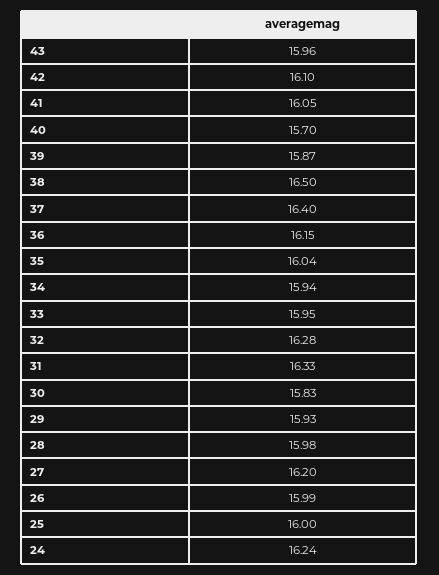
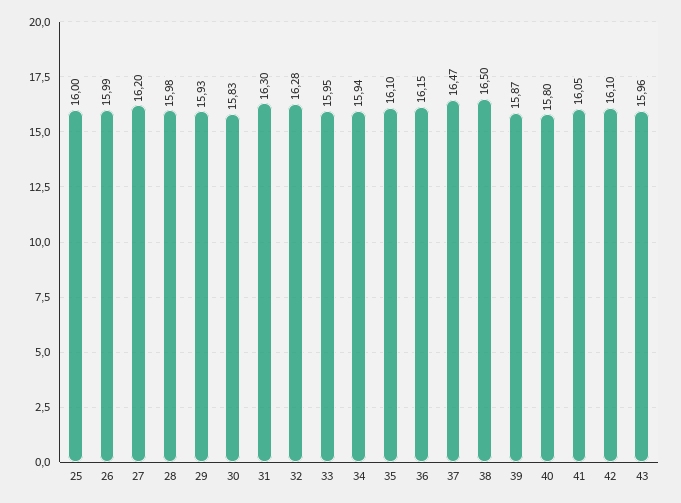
40: 15.7 -> 15.8
37: 16.4 -> 16.47
35: 16.04 -> 16.1
31: 16.33 -> 16.3
24: 16.24 -> none

